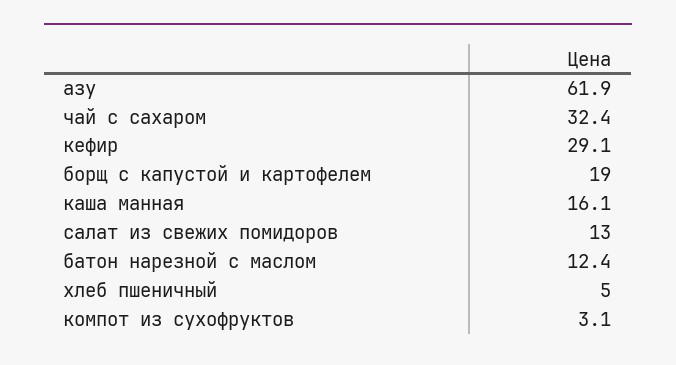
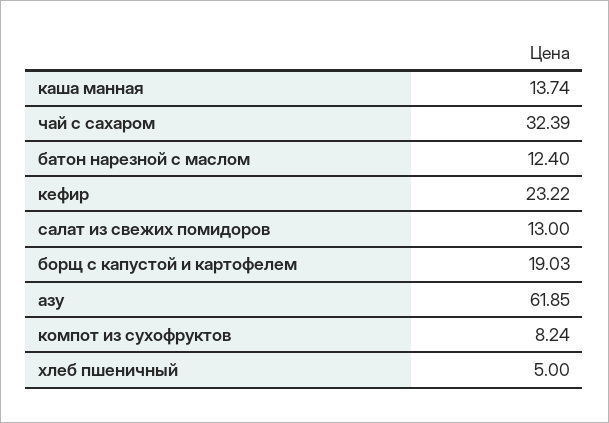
кефир: 29.1 -> 23.22
каша манная: 16.1 -> 13.74
компот из сухофруктов: 3.1 -> 8.24

